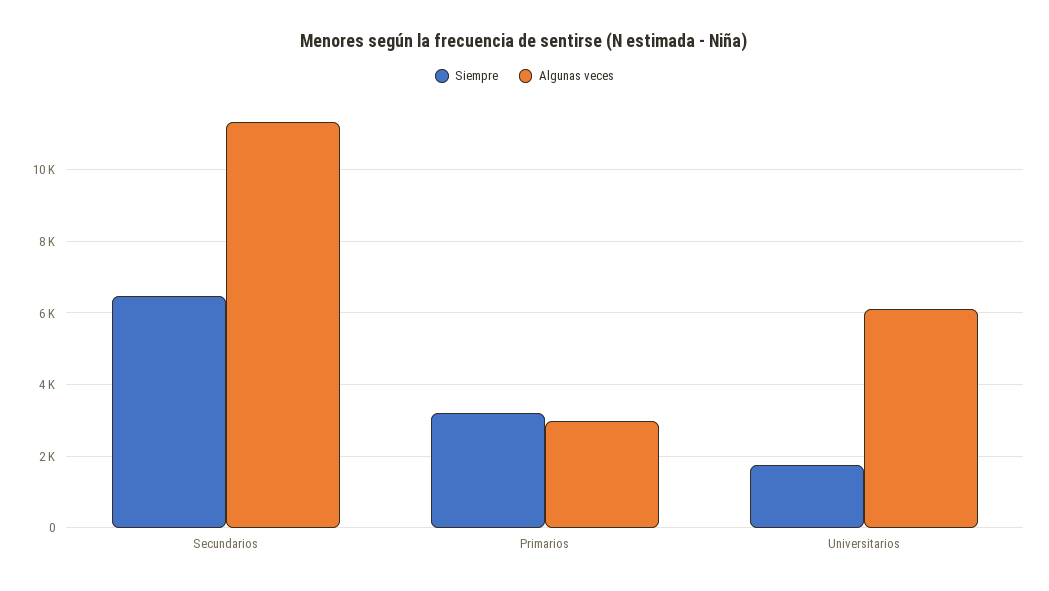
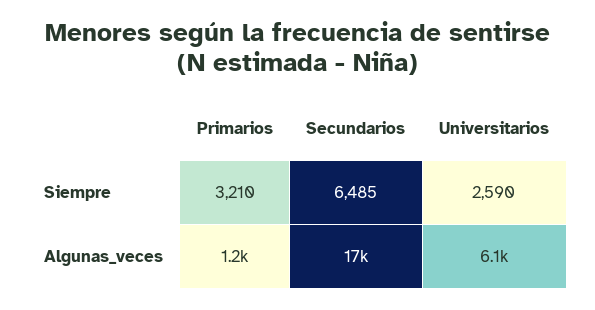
Algunas veces, Secundarios: 11400 -> 17000
Algunas veces, Primarios: 3000 -> 1200
Siempre, Universitarios: 1800 -> 2590

